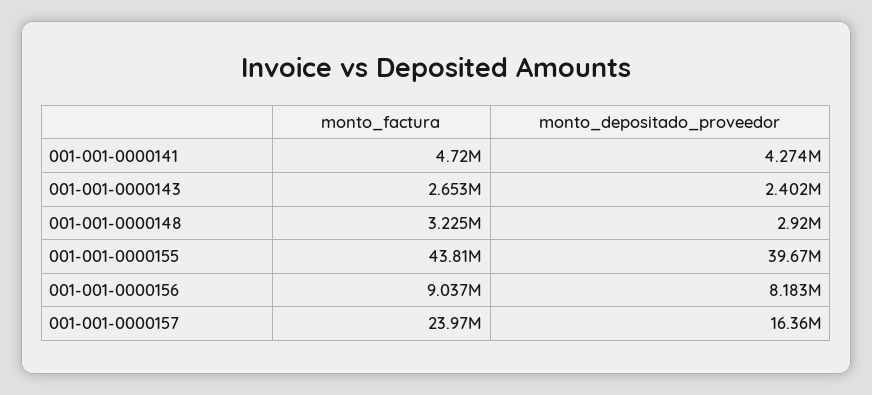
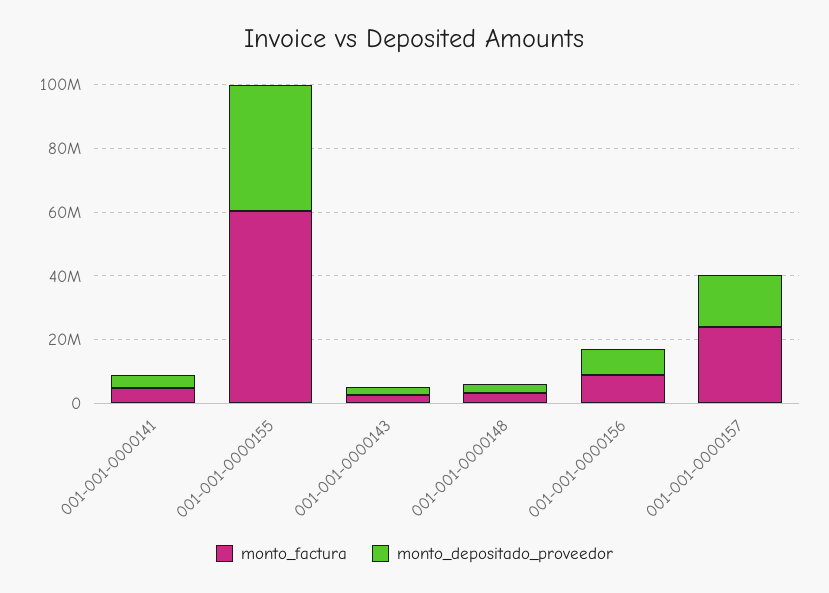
monto_factura, 001-001-0000155: 43810000 -> 60000000

